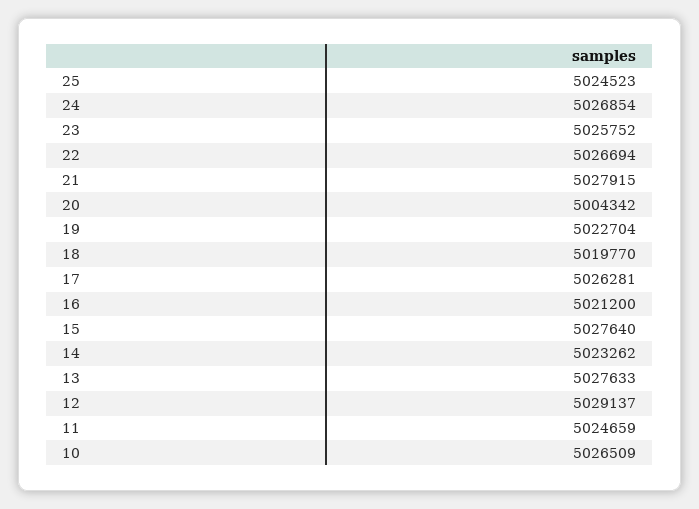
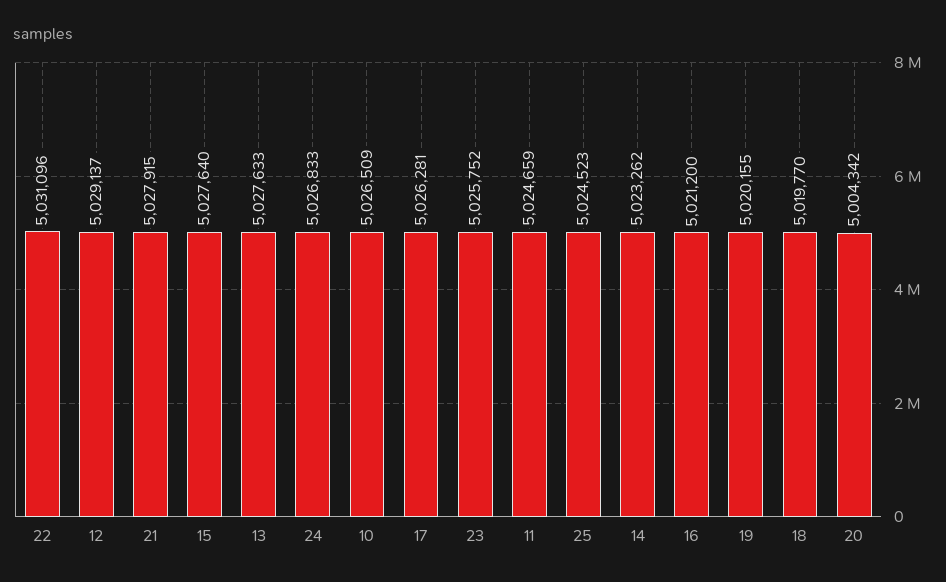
24: 5026854 -> 5026833
22: 5026694 -> 5031096
19: 5022704 -> 5020155

